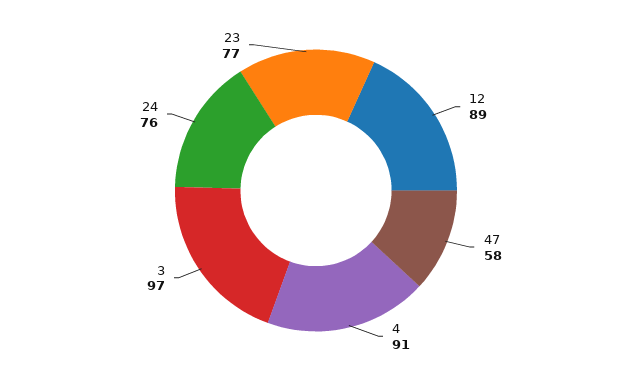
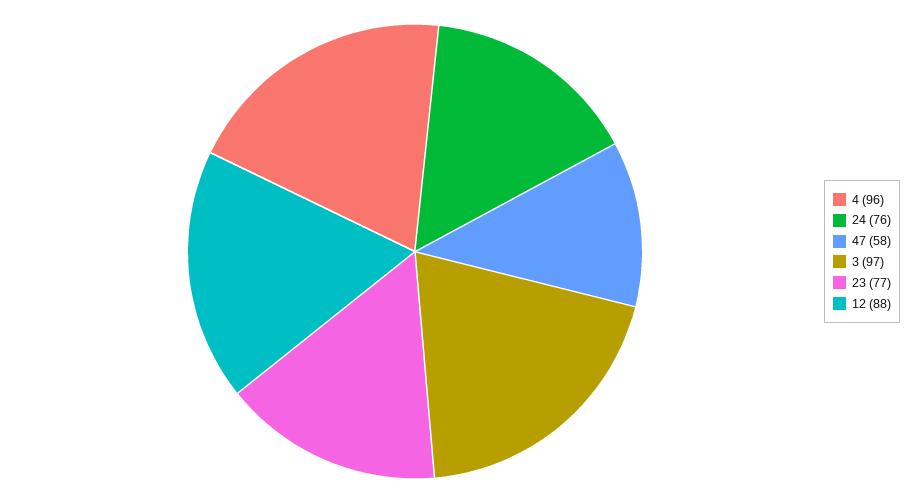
12: 89 -> 88
4: 91 -> 96

